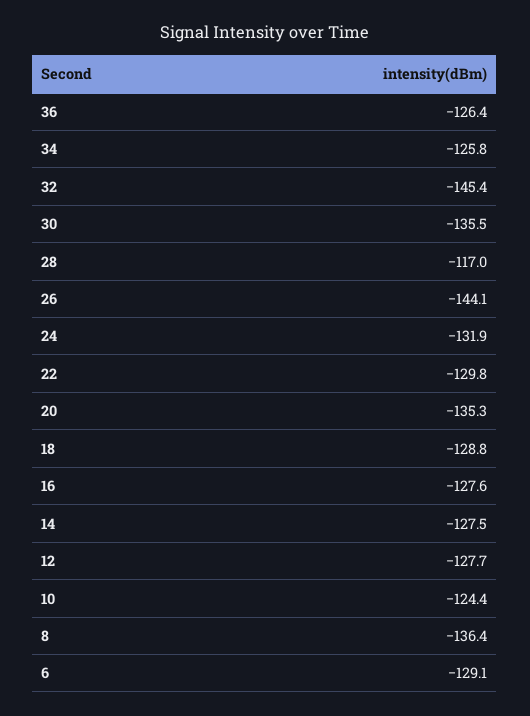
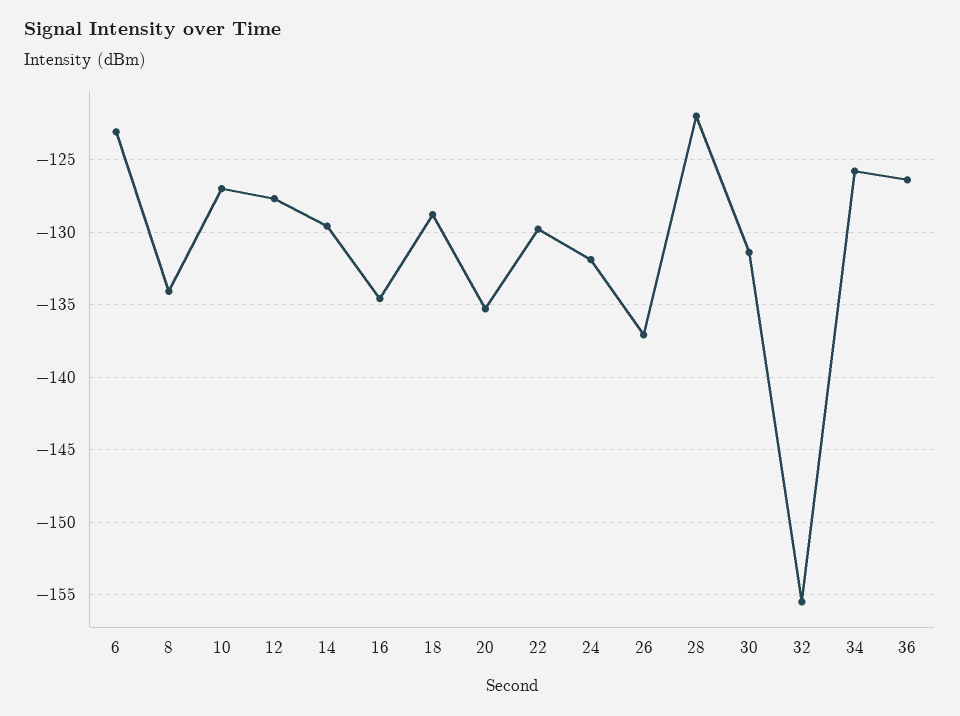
32: -145.4 -> -155.5
30: -135.5 -> -131.5
28: -117 -> -122
26: -144.1 -> -137
16: -127.6 -> -134.5
14: -127.5 -> -129.5
10: -124.4 -> -127
8: -136.4 -> -134
6: -129.1 -> -123

